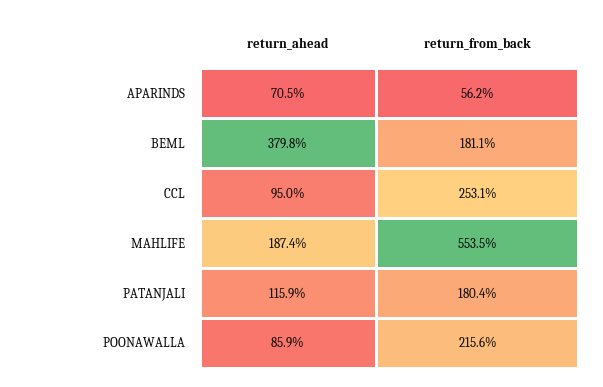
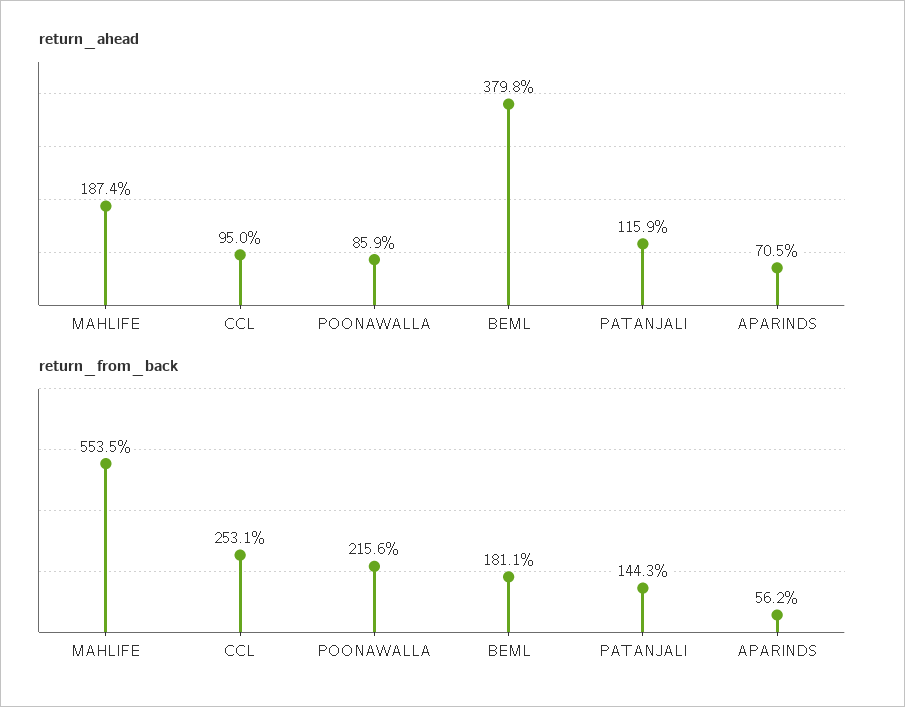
return_from_back, PATANJALI: 180.4 -> 144.3

